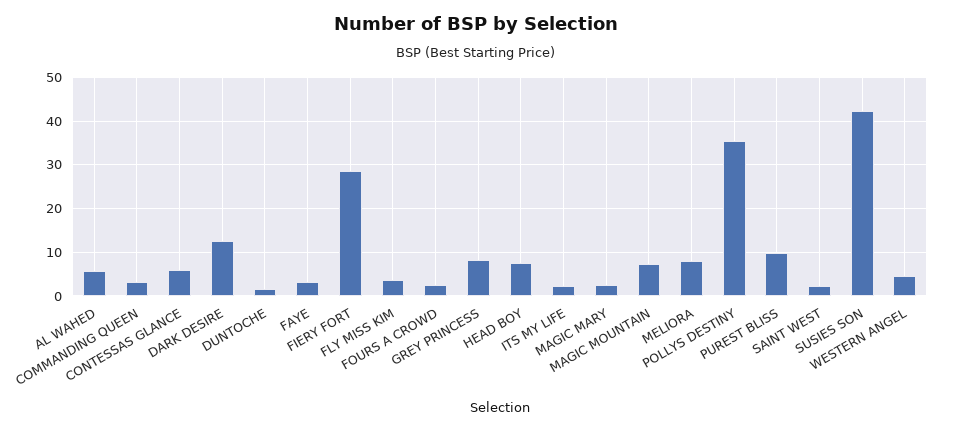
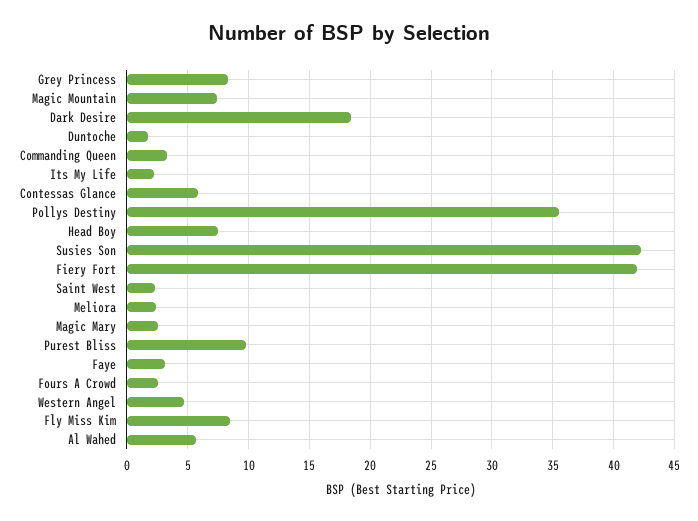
DARK DESIRE: 12 -> 18.5
FIERY FORT: 28 -> 42
FLY MISS KIM: 4 -> 8.5
MELIORA: 8 -> 2.5

